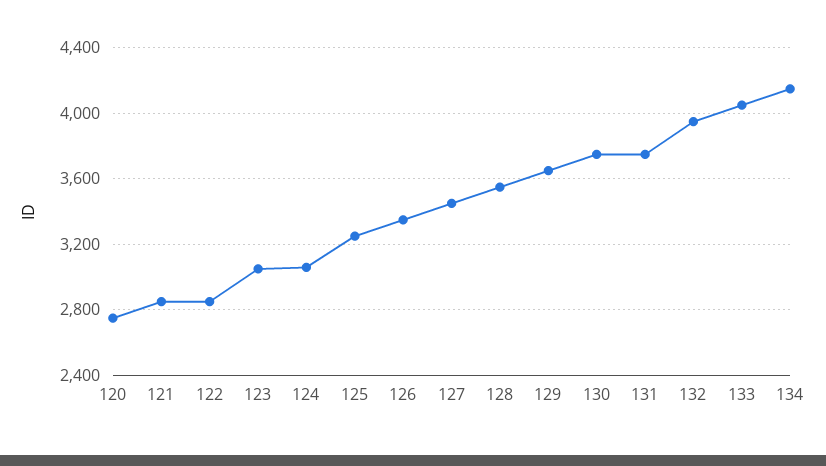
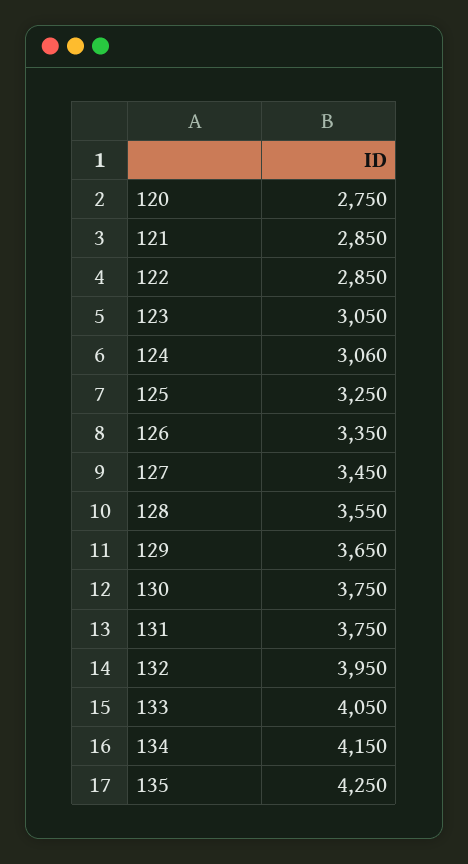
135: none -> 4250

